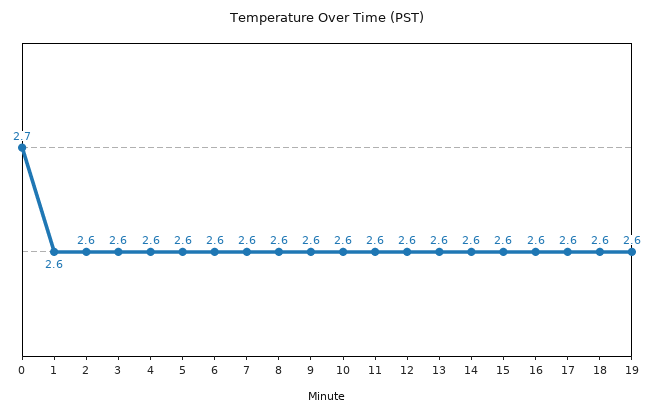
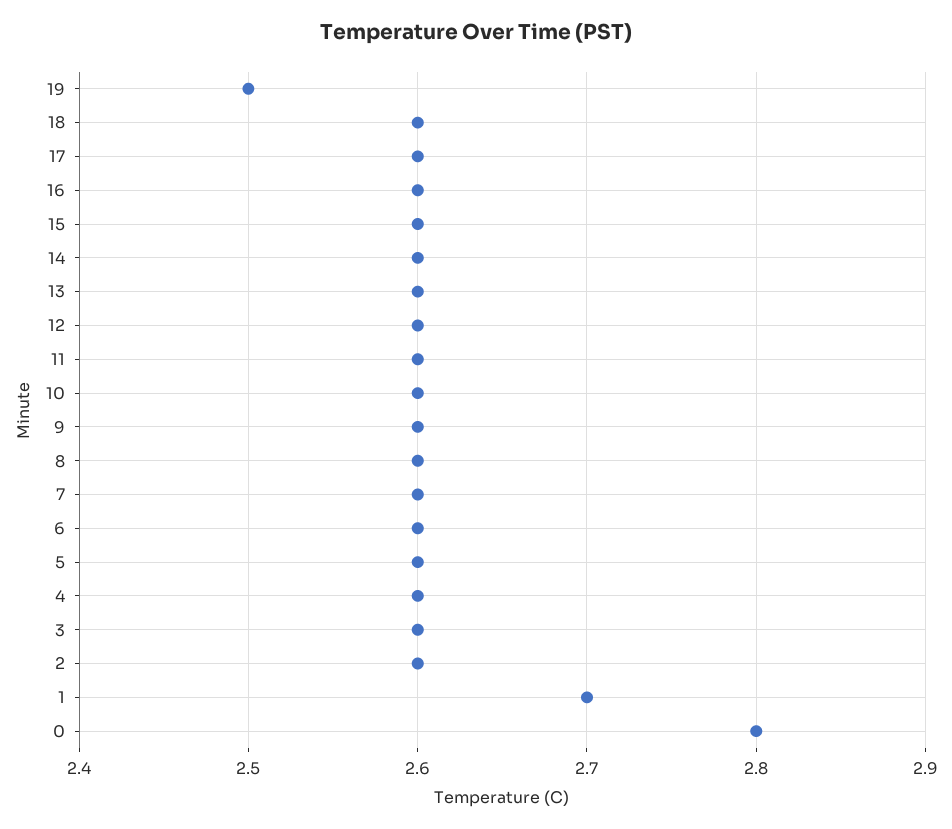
0: 2.7 -> 2.8
1: 2.6 -> 2.7
19: 2.6 -> 2.5

